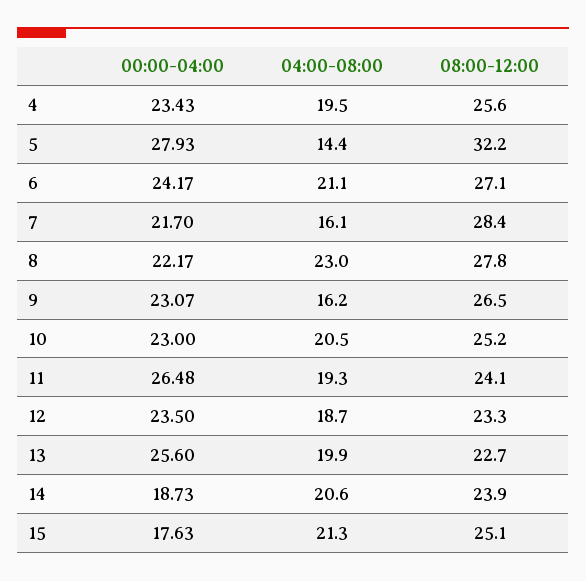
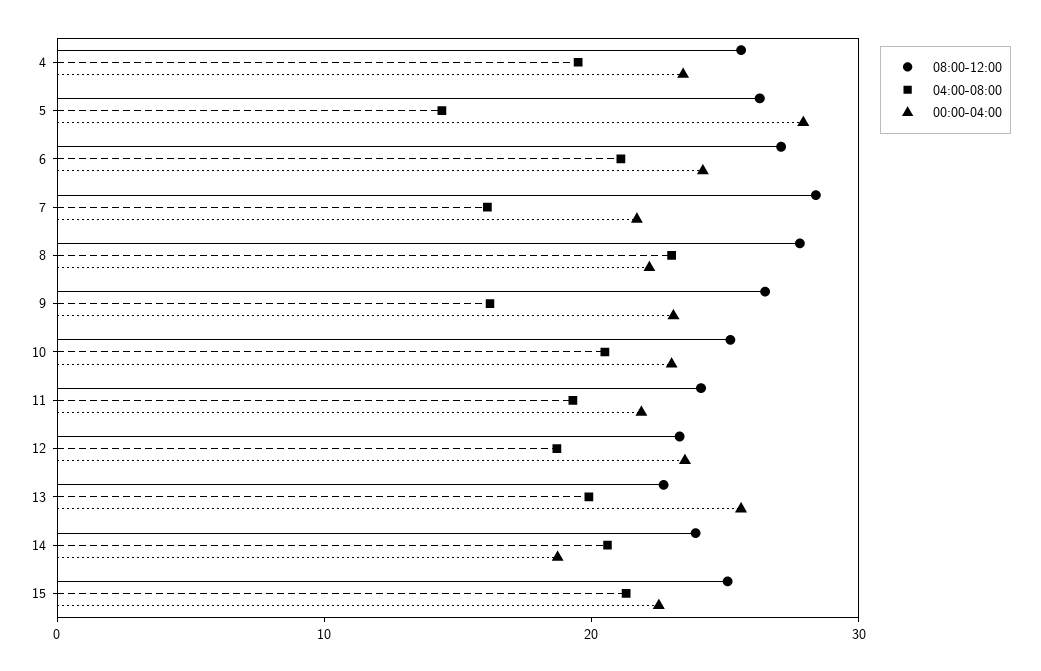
08:00-12:00, 5: 32.2 -> 26
00:00-04:00, 11: 26.48 -> 22
00:00-04:00, 15: 17.63 -> 22

